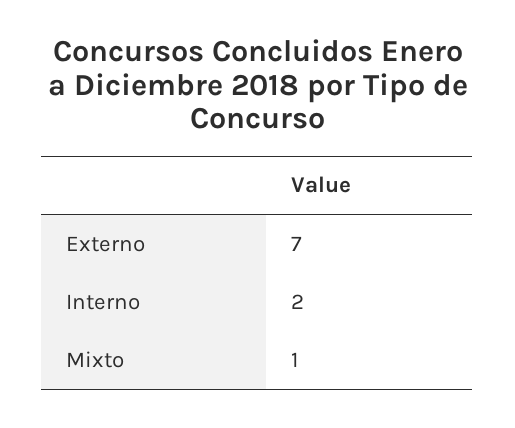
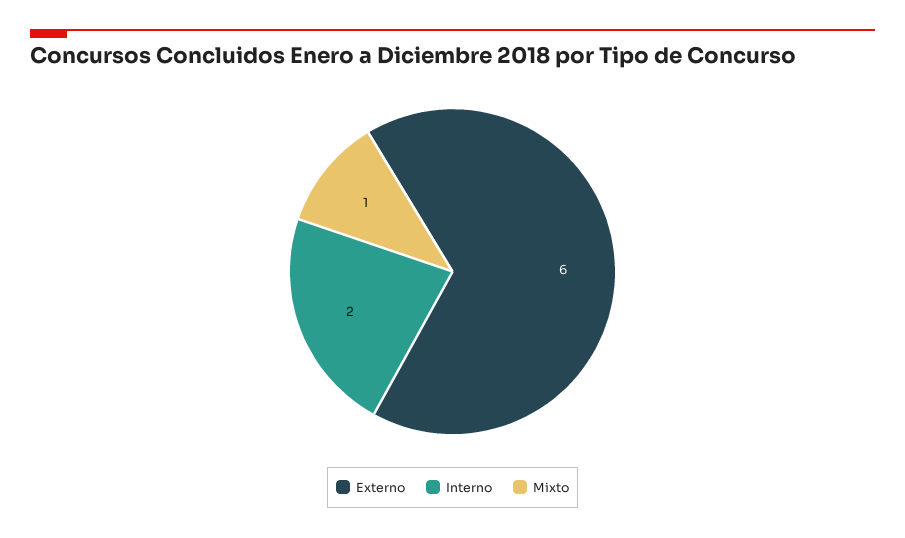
Externo: 7 -> 6

